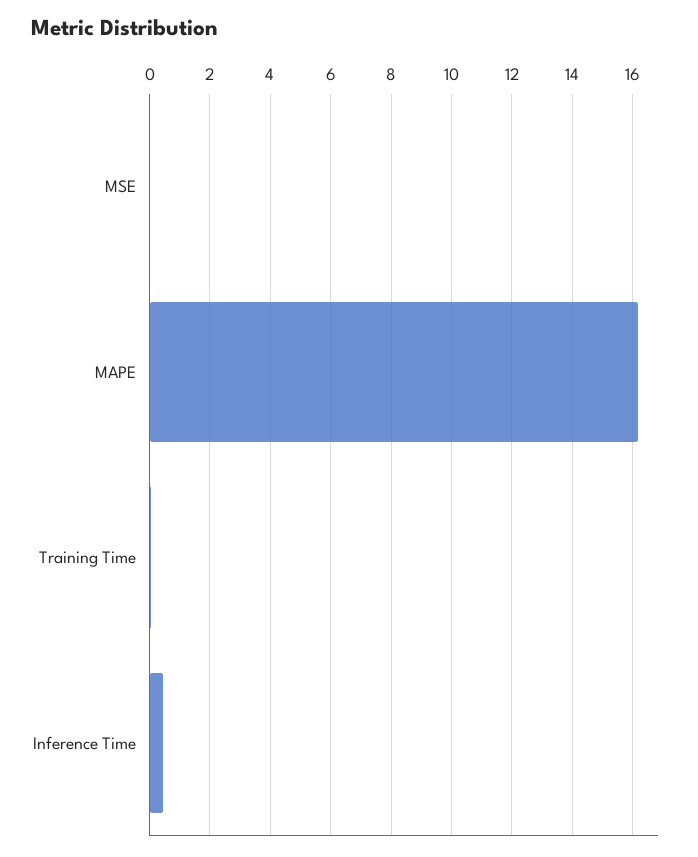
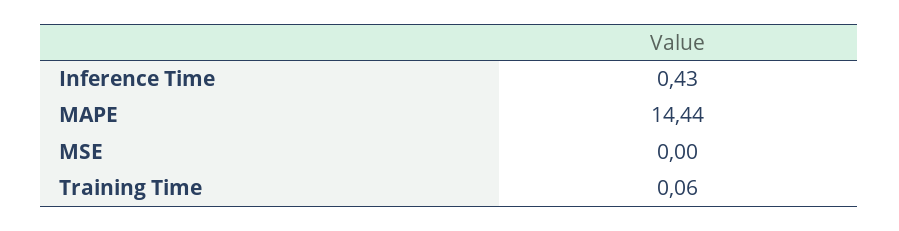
MAPE: 16.2 -> 14.44

